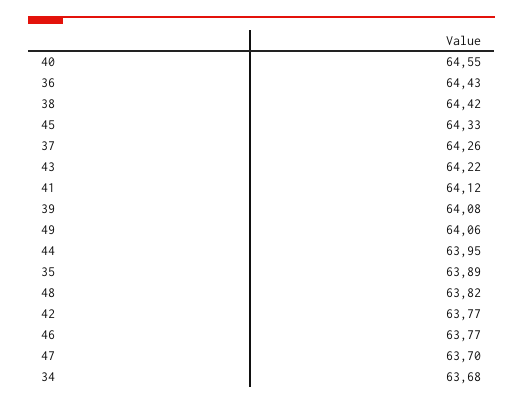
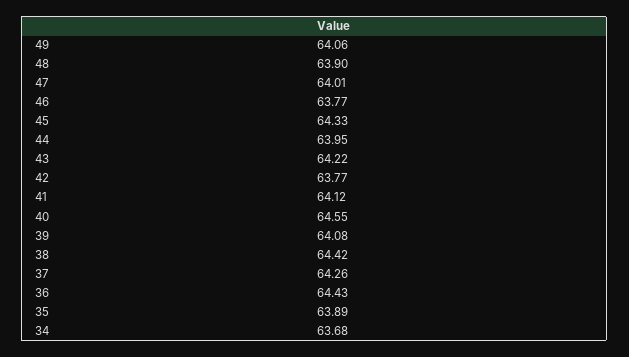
48: 63.82 -> 63.9
47: 63.7 -> 64.01

